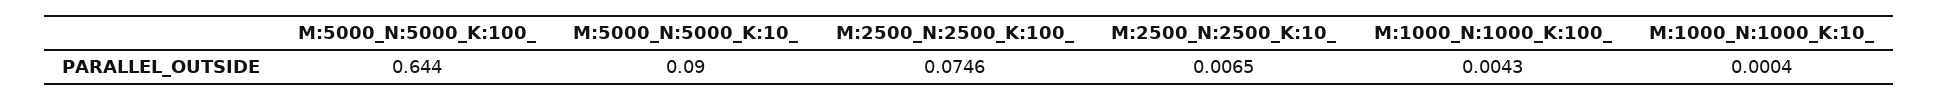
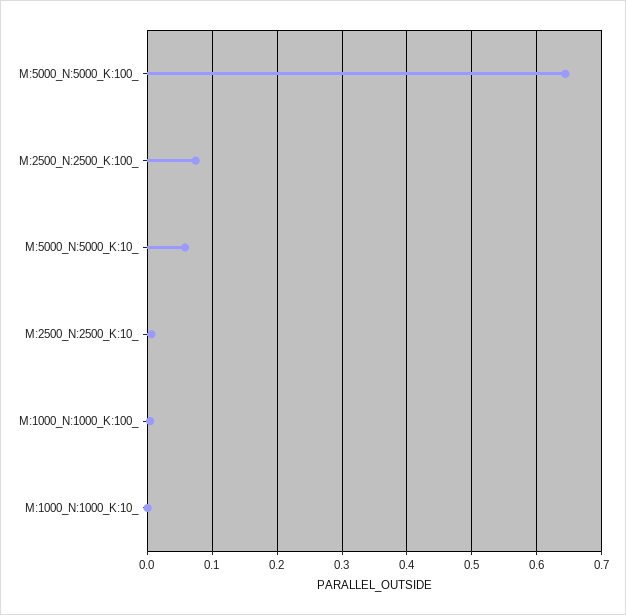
M:5000_N:5000_K:10_: 0.09 -> 0.06

